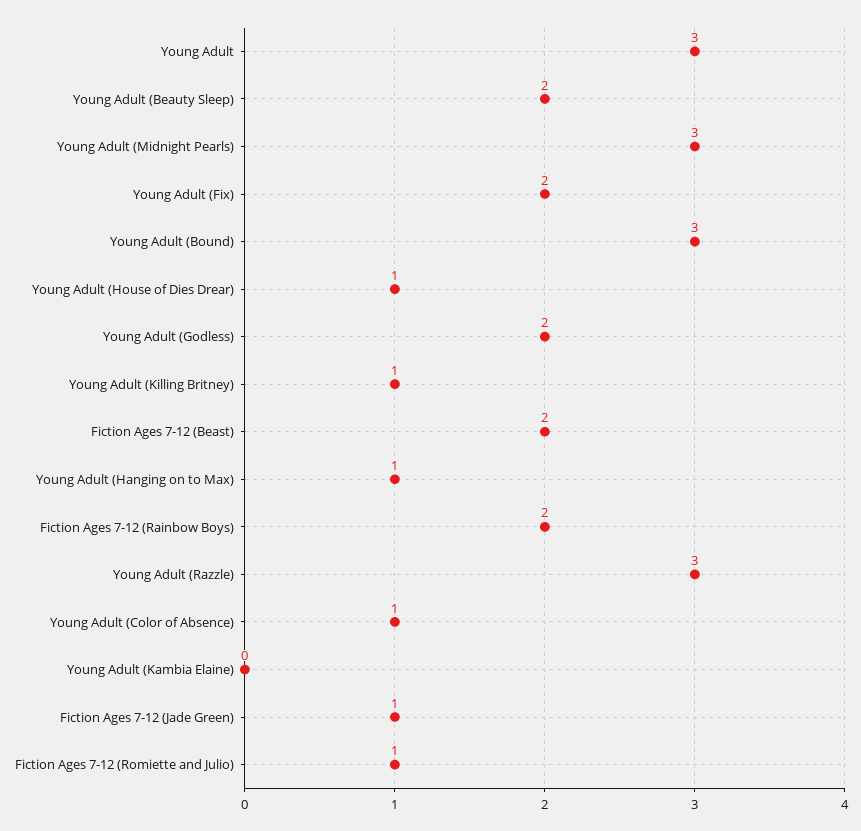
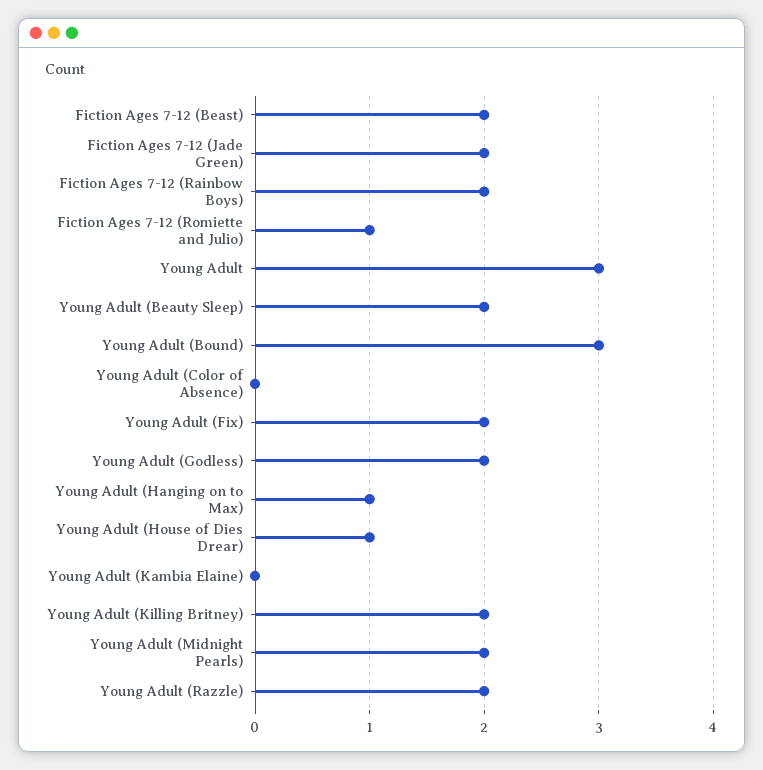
Young Adult (Midnight Pearls): 3 -> 2
Young Adult (Killing Britney): 1 -> 2
Young Adult (Razzle): 3 -> 2
Young Adult (Color of Absence): 1 -> 0
Fiction Ages 7-12 (Jade Green): 1 -> 2

